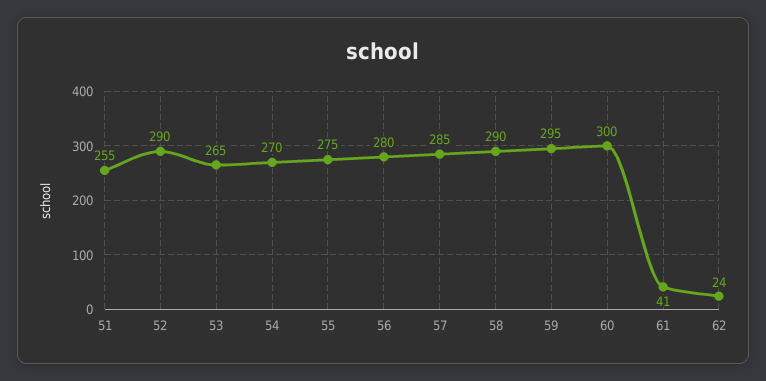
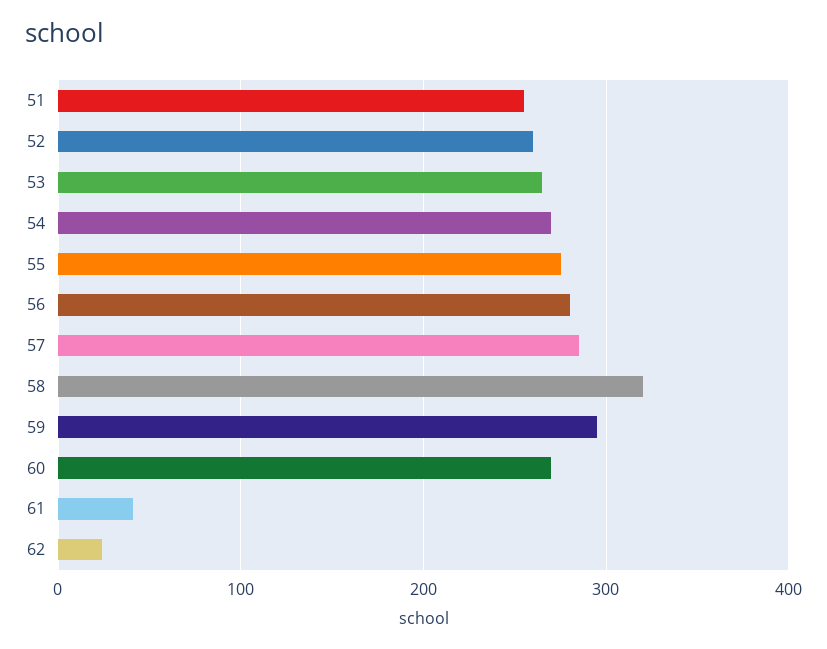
52: 290 -> 260
58: 290 -> 320
60: 300 -> 270

